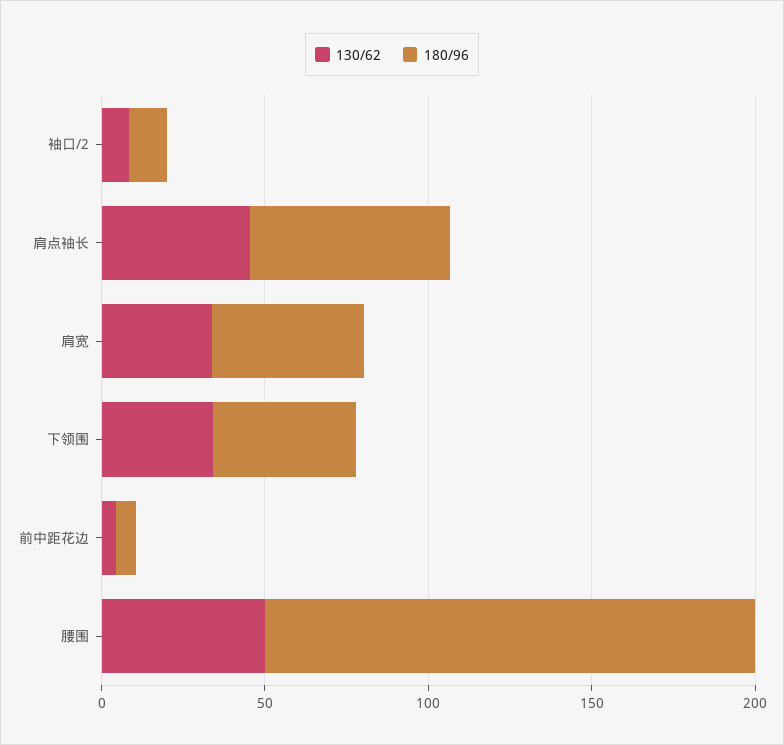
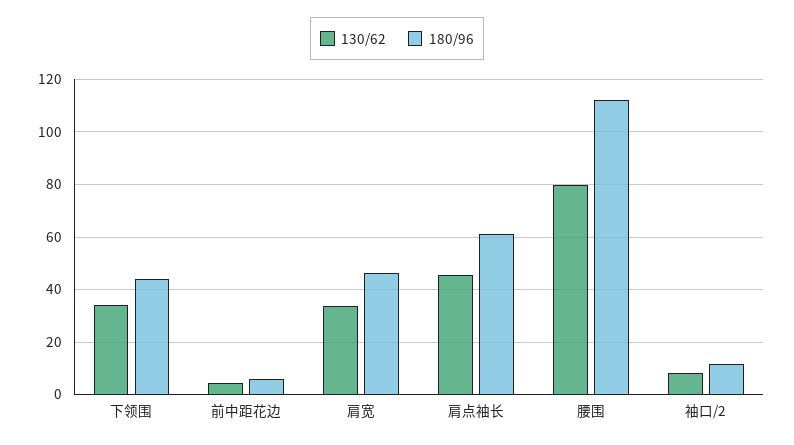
130/62, 腰围: 50 -> 80
180/96, 腰围: 150 -> 112.5

